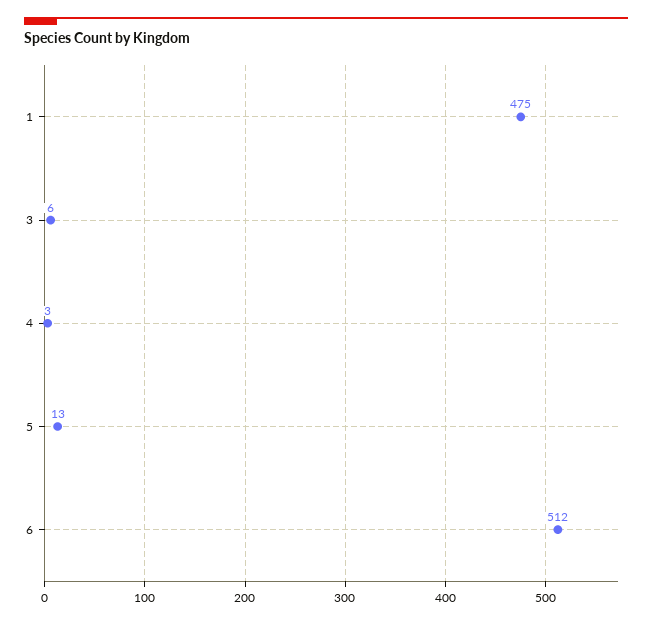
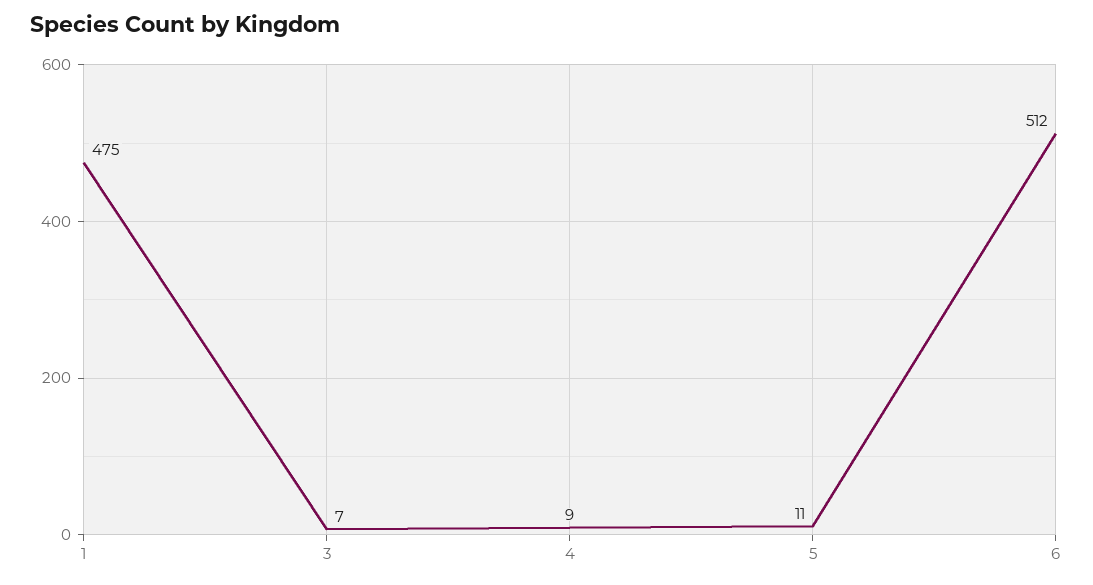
3: 6 -> 7
4: 3 -> 9
5: 13 -> 11

